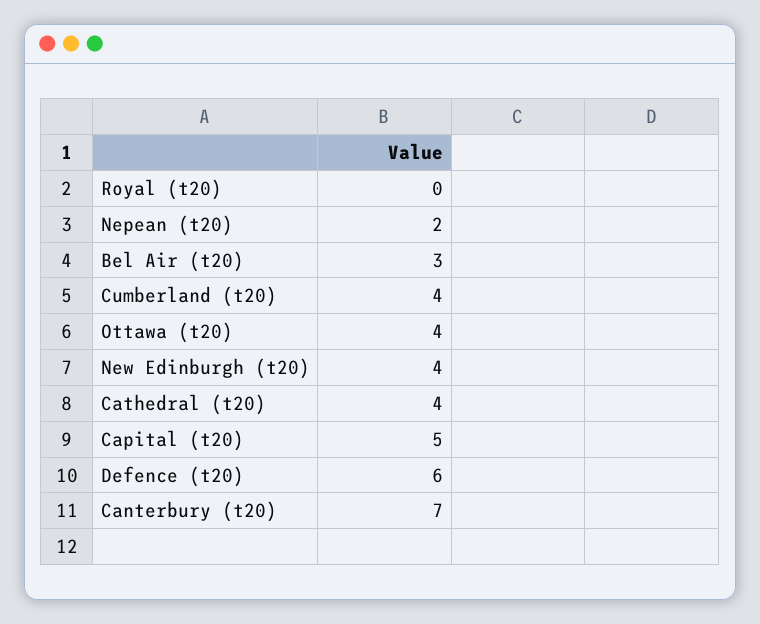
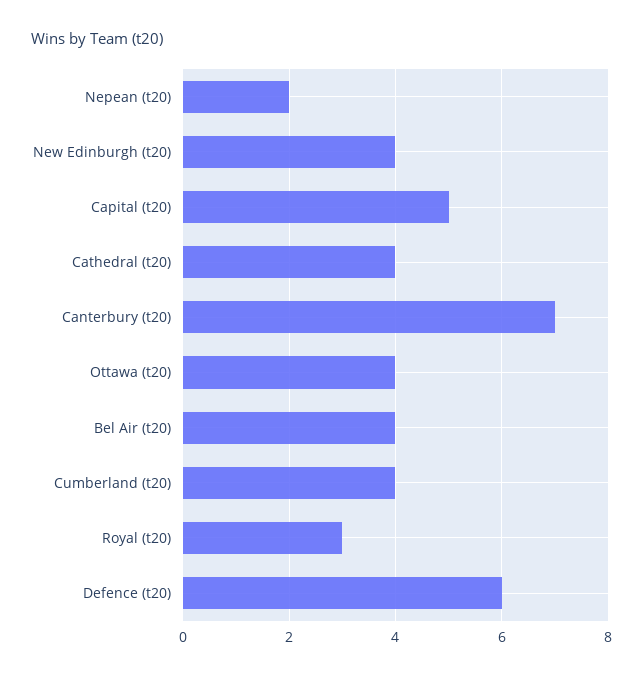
Royal (t20): 0 -> 3
Bel Air (t20): 3 -> 4

